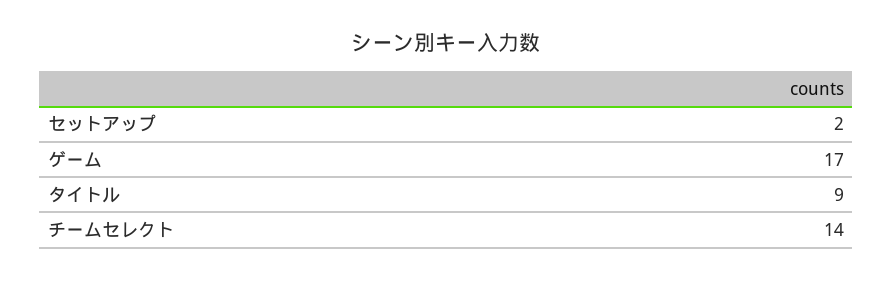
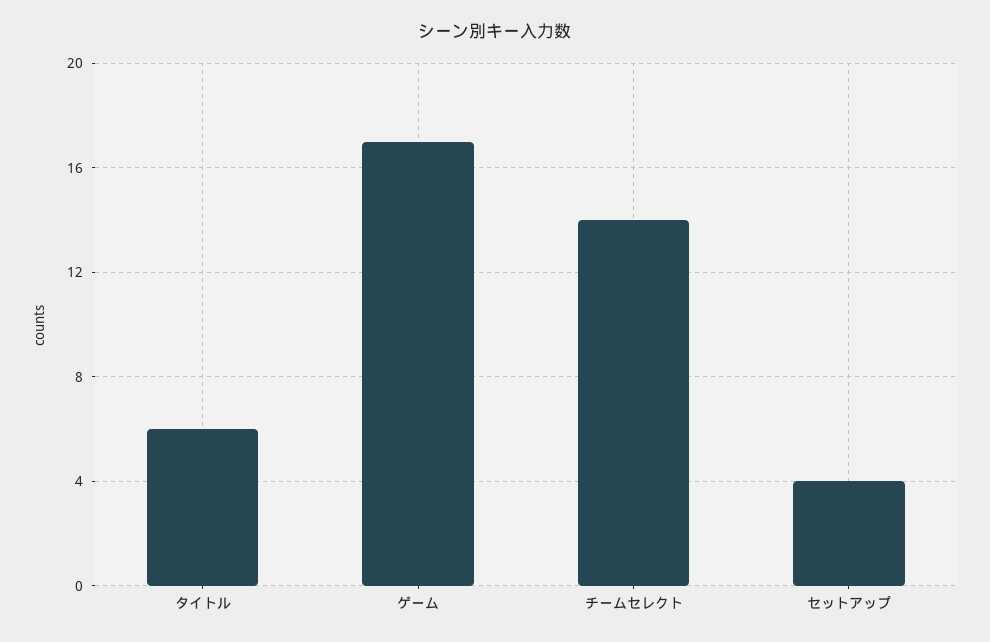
セットアップ: 2 -> 4
タイトル: 9 -> 6

